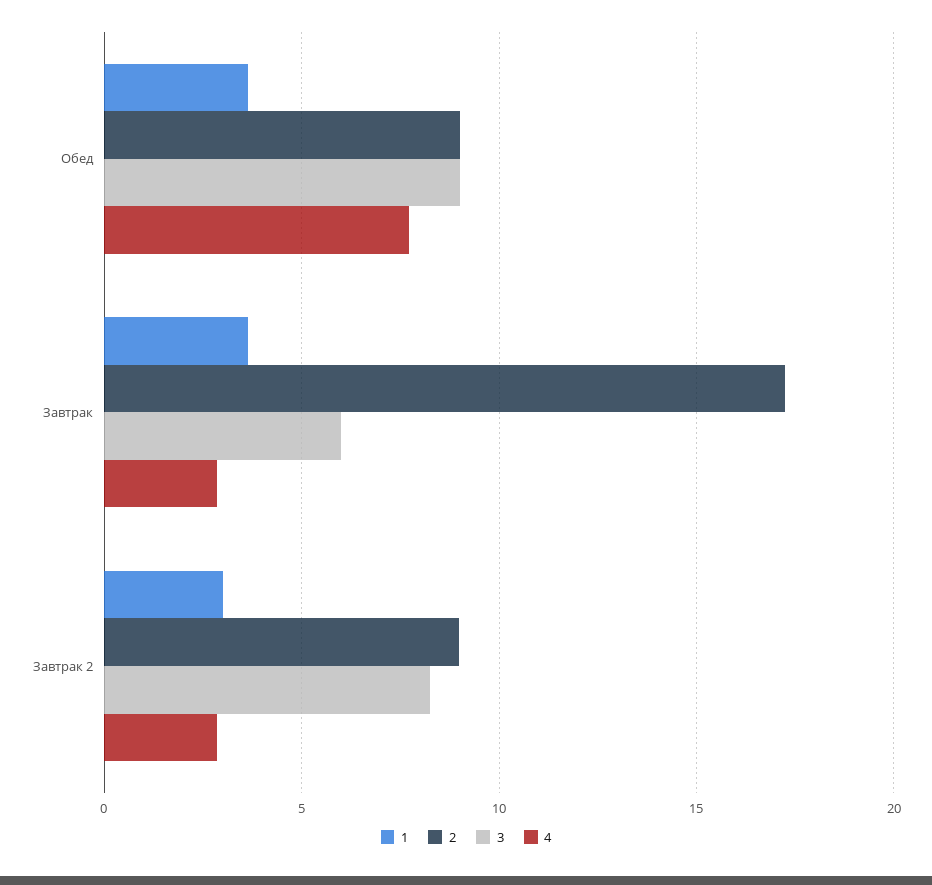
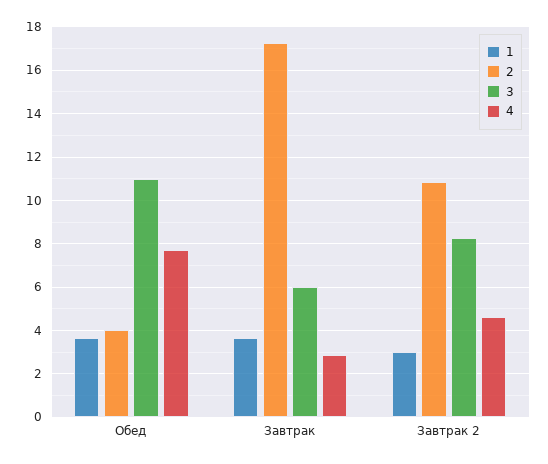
2, Обед: 9 -> 4
3, Обед: 9 -> 11
2, Завтрак 2: 9 -> 11
4, Завтрак 2: 3 -> 4.5

